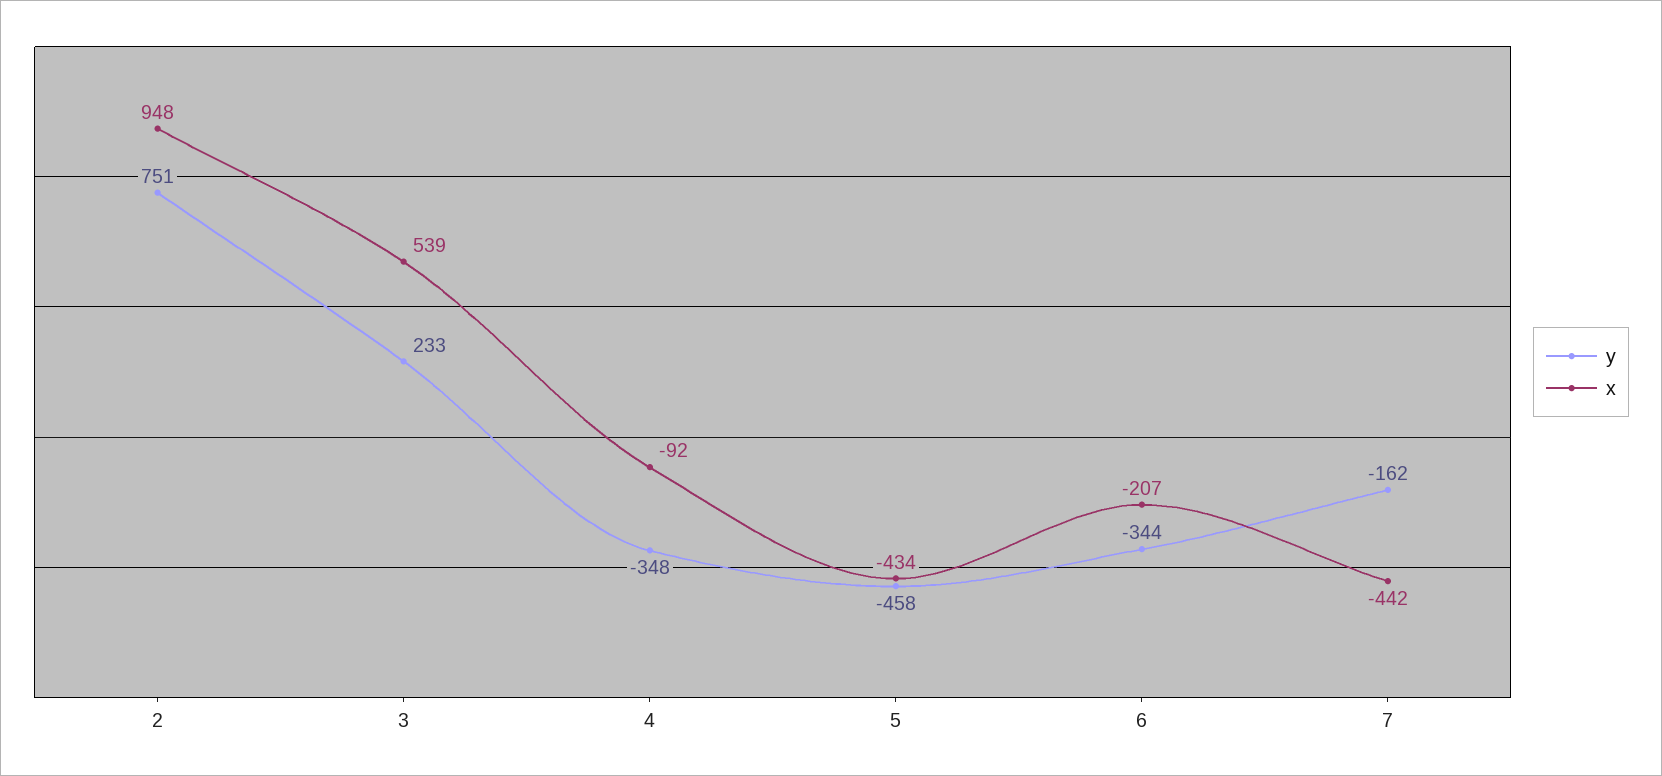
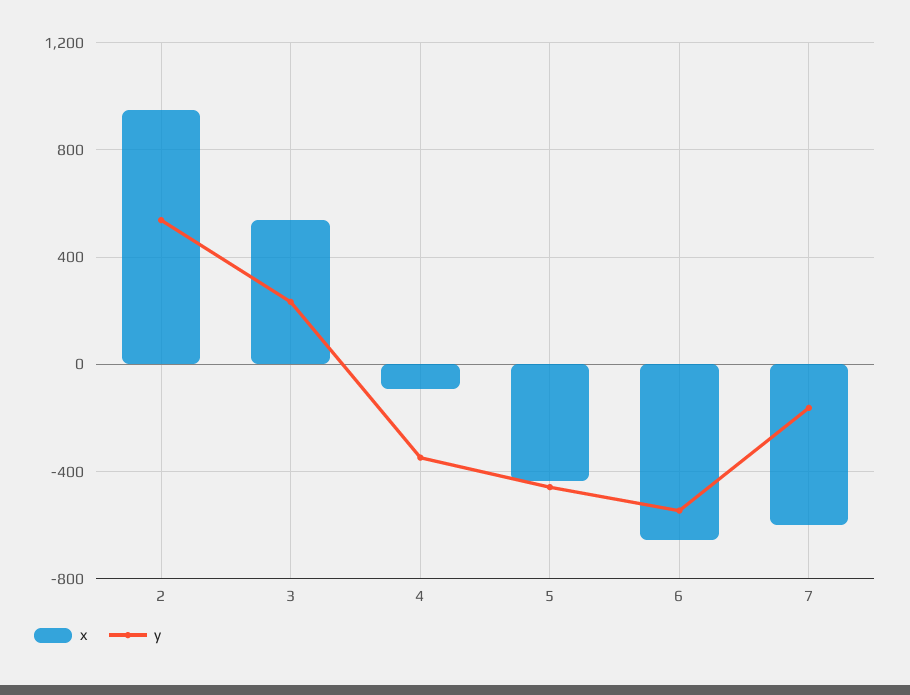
y, 2: 751 -> 550
y, 6: -344 -> -550
x, 6: -207 -> -650
x, 7: -442 -> -600

